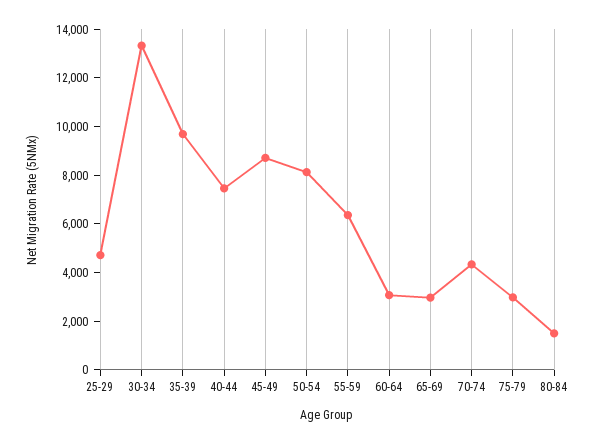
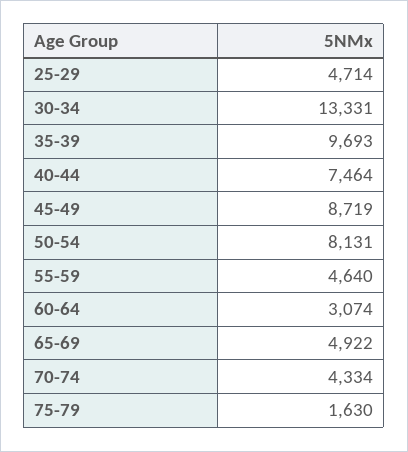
55-59: 6500 -> 4640
65-69: 3000 -> 4922
75-79: 3000 -> 1630
80-84: 1500 -> none

